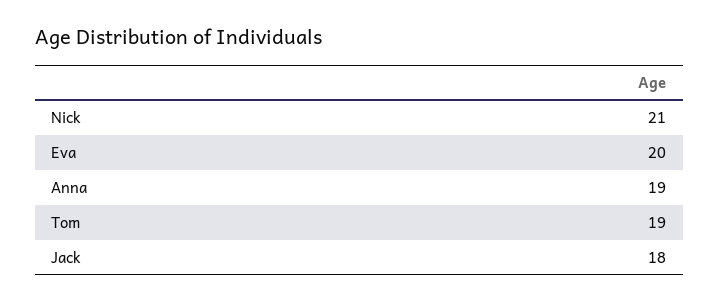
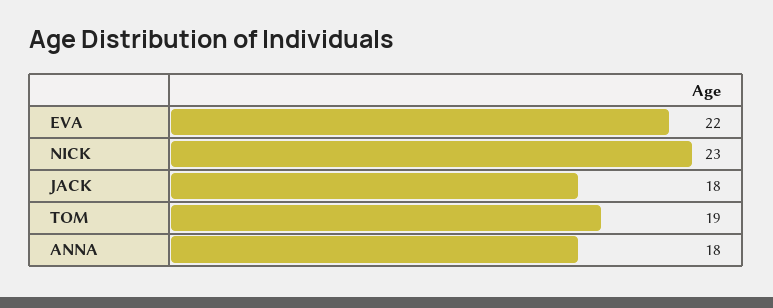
Nick: 21 -> 23
Eva: 20 -> 22
Anna: 19 -> 18

